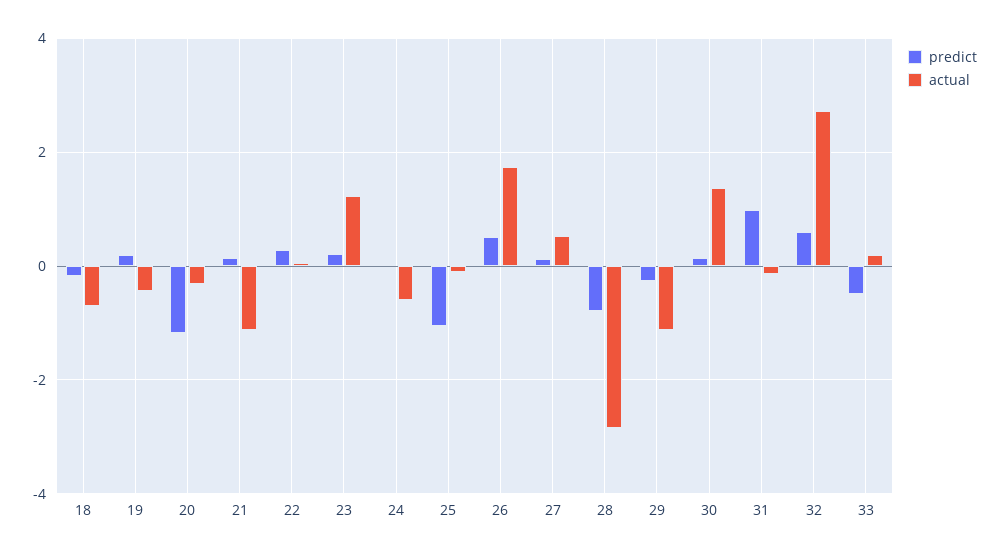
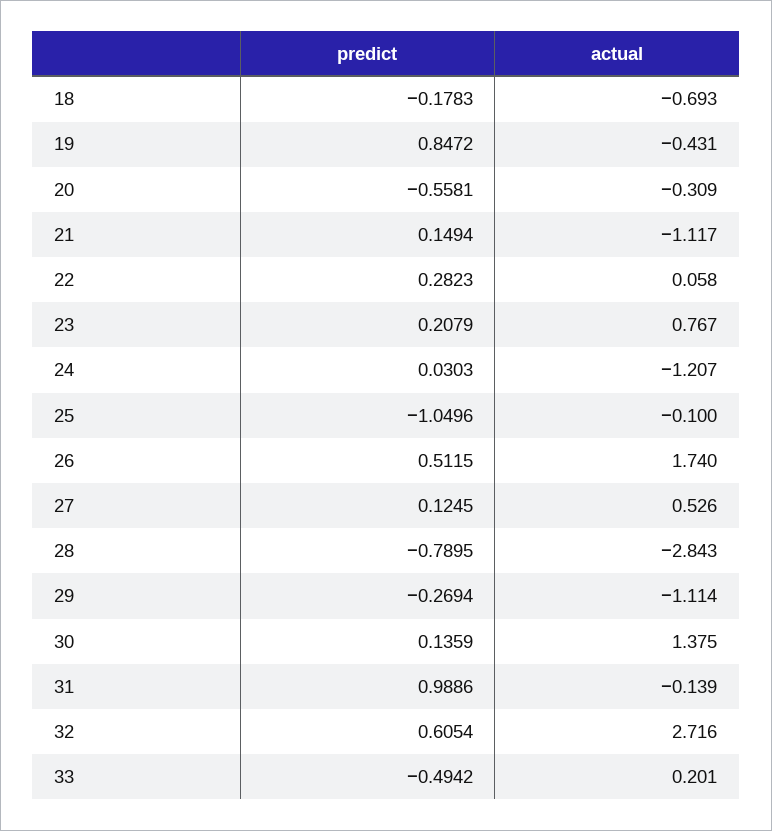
predict, 19: 0.2 -> 0.8472
predict, 20: -1.2 -> -0.5581
actual, 23: 1.2 -> 0.767
actual, 24: -0.6 -> -1.207

